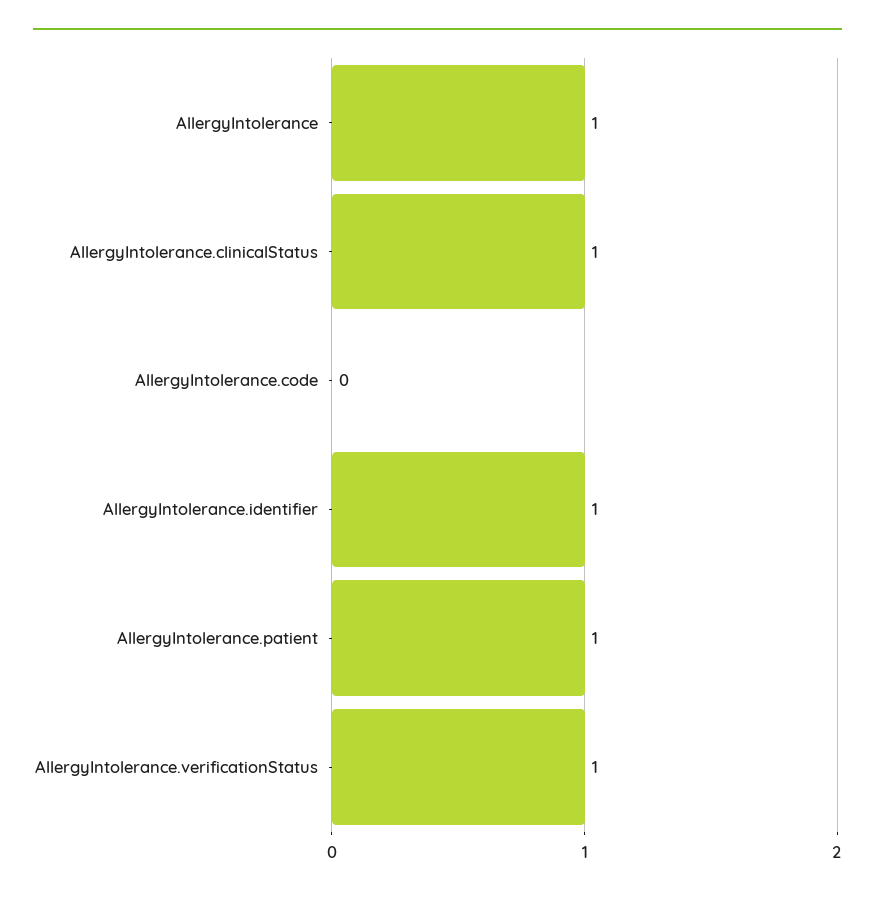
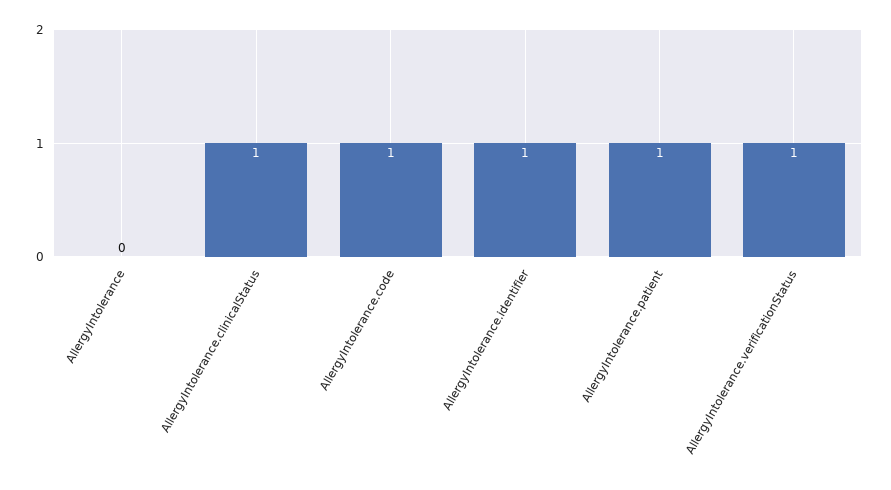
AllergyIntolerance: 1 -> 0
AllergyIntolerance.code: 0 -> 1

